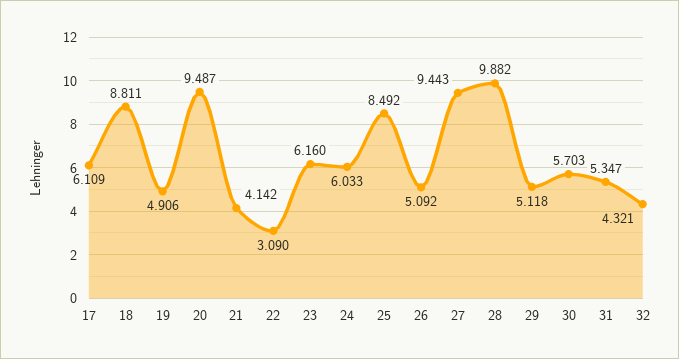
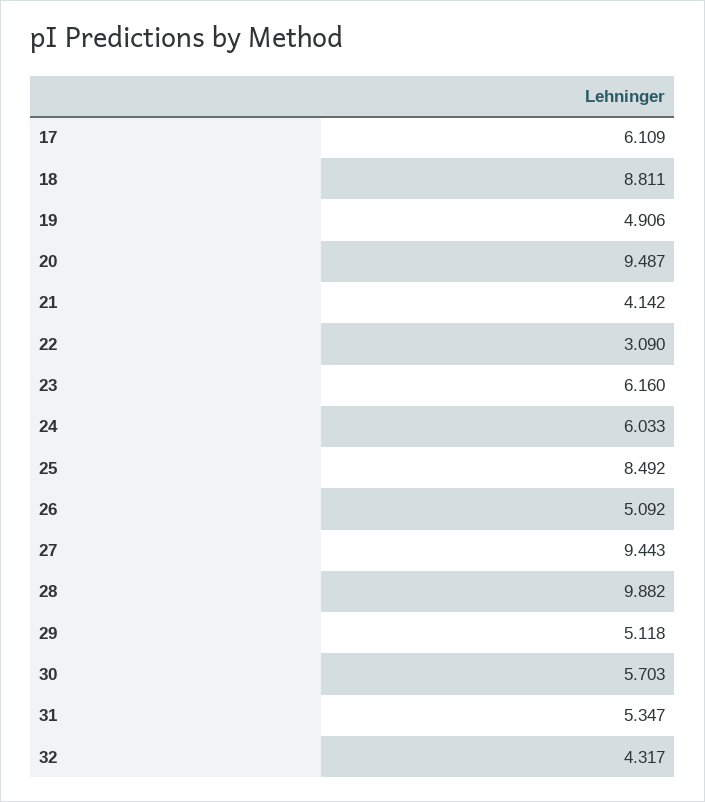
32: 4.321 -> 4.317

